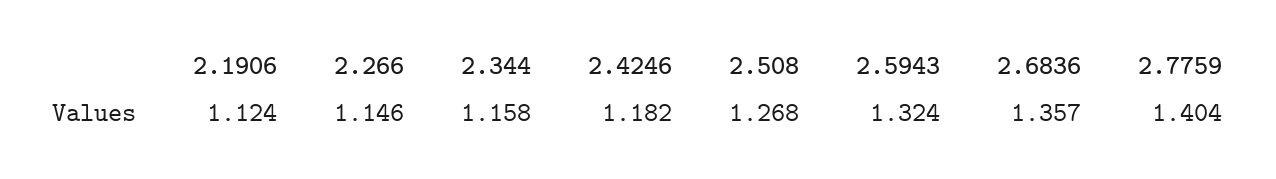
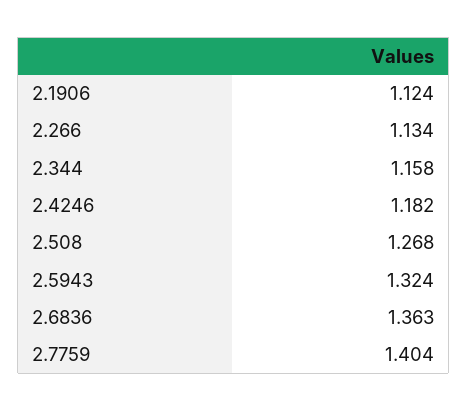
2.266: 1.146 -> 1.134
2.6836: 1.357 -> 1.363

